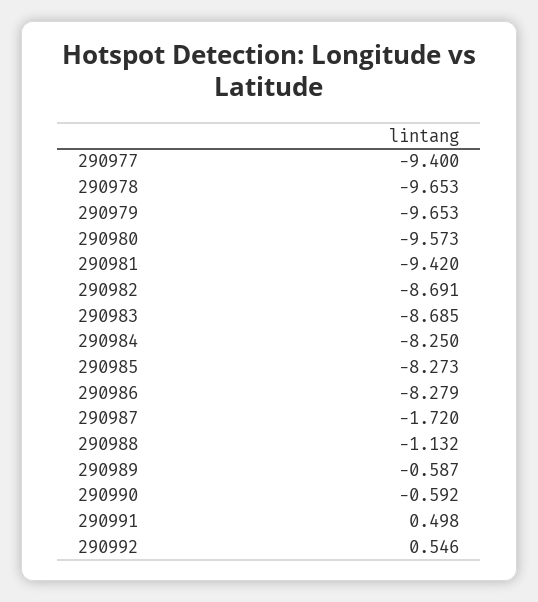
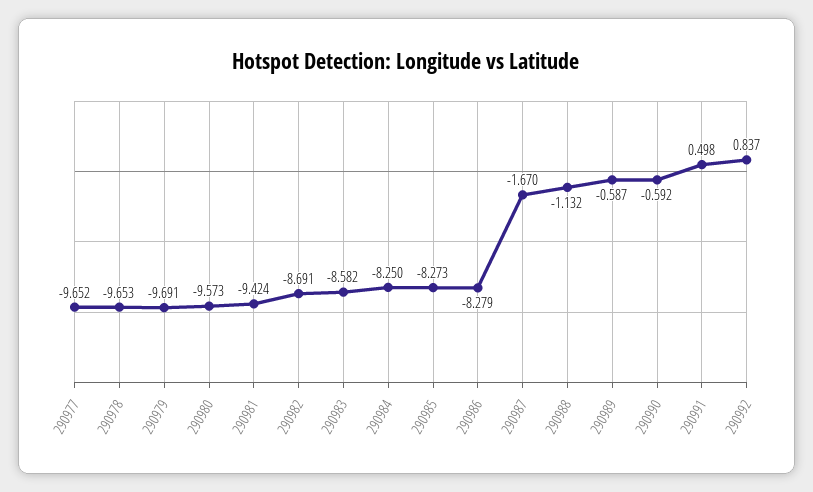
290977: -9.4 -> -9.652
290979: -9.653 -> -9.691
290981: -9.42 -> -9.424
290983: -8.685 -> -8.582
290987: -1.72 -> -1.67
290992: 0.546 -> 0.837

